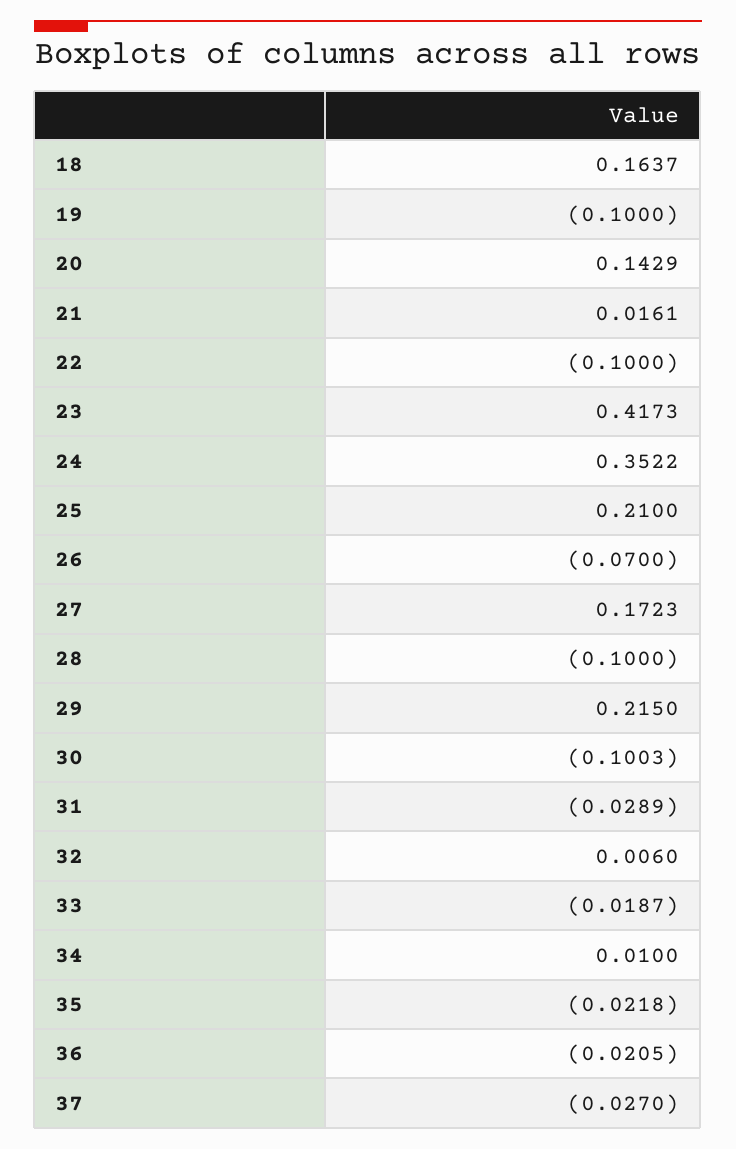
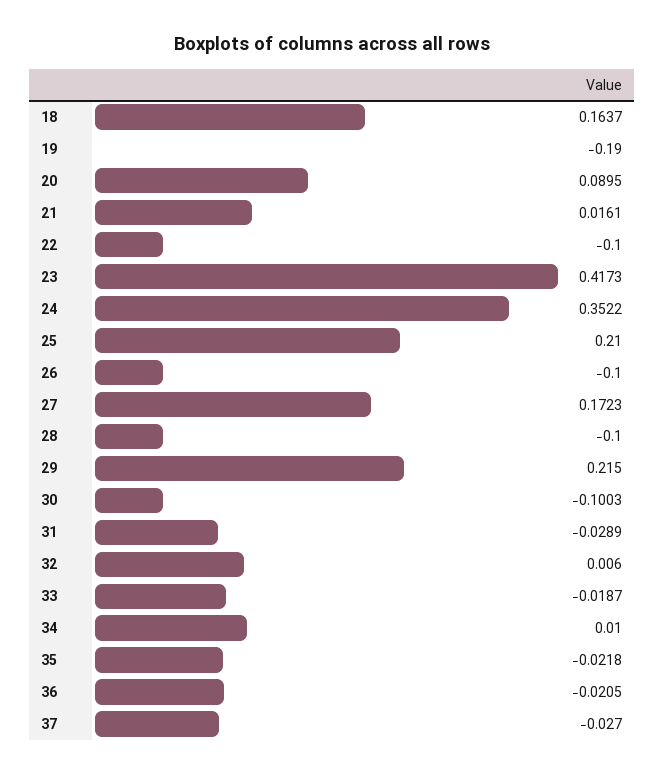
19: -0.1 -> -0.19
20: 0.1429 -> 0.0895
26: -0.07 -> -0.1

